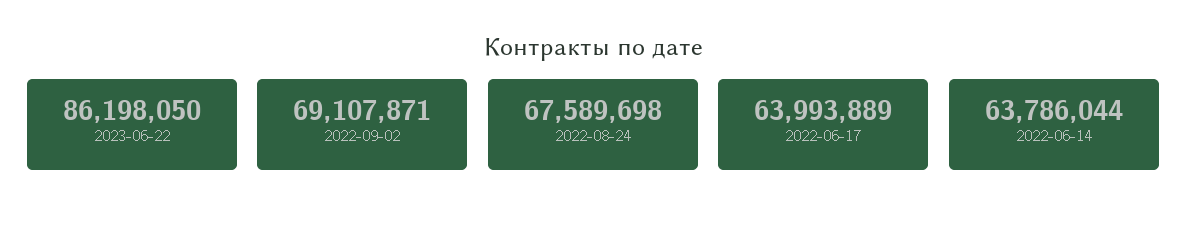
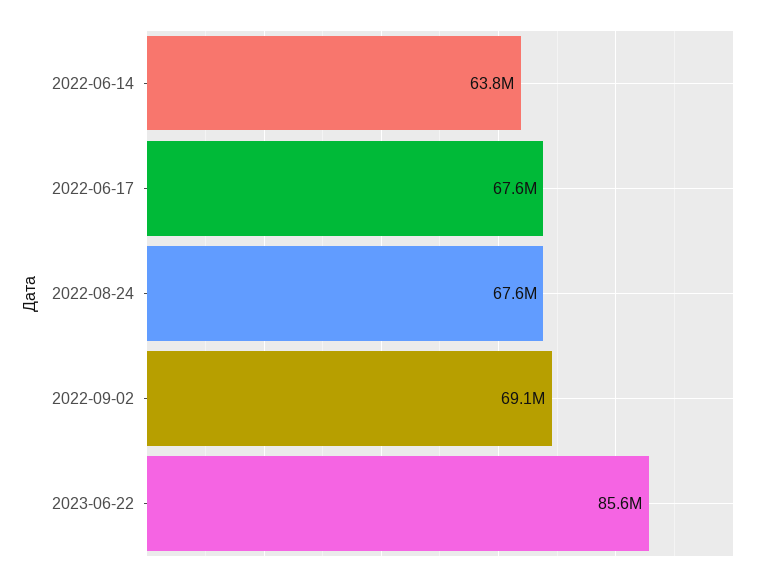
2023-06-22: 86198050 -> 85600000
2022-06-17: 63993889 -> 67600000

